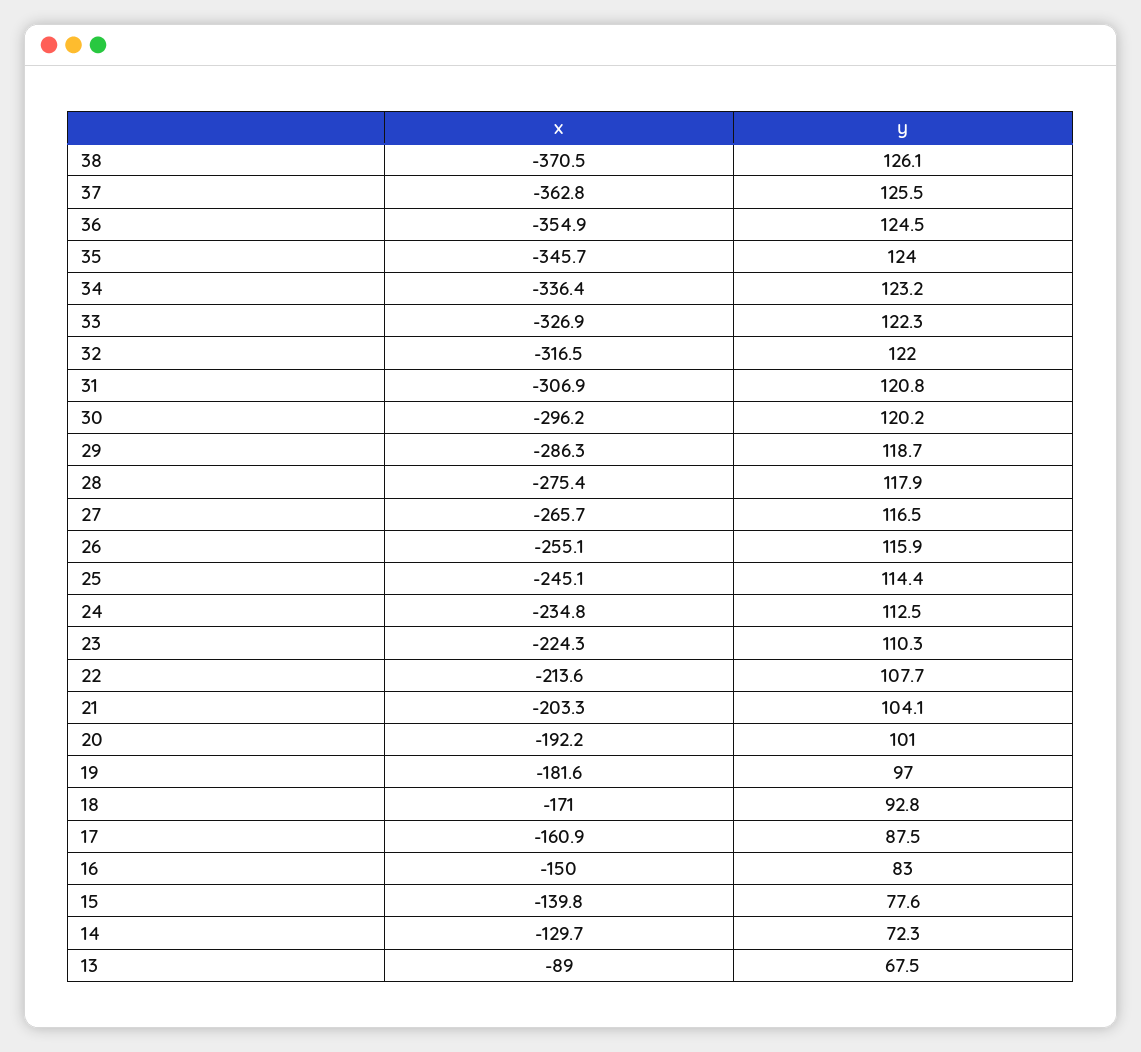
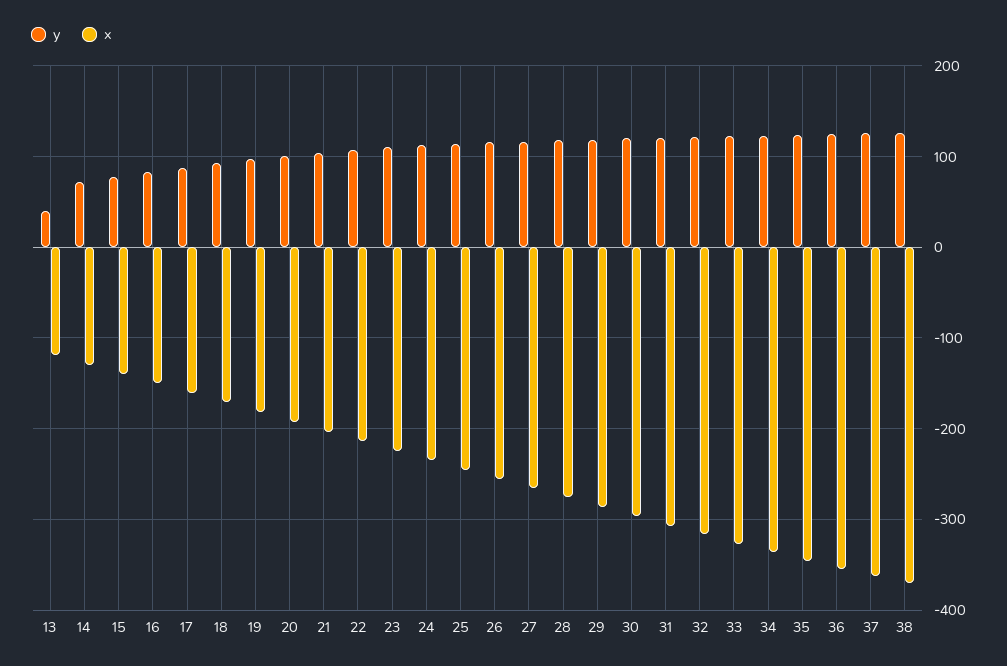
x, 13: -89 -> -120
y, 13: 67.5 -> 40

